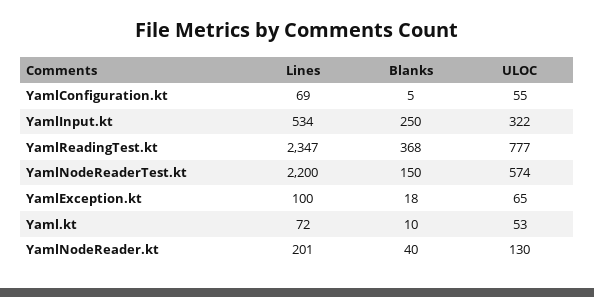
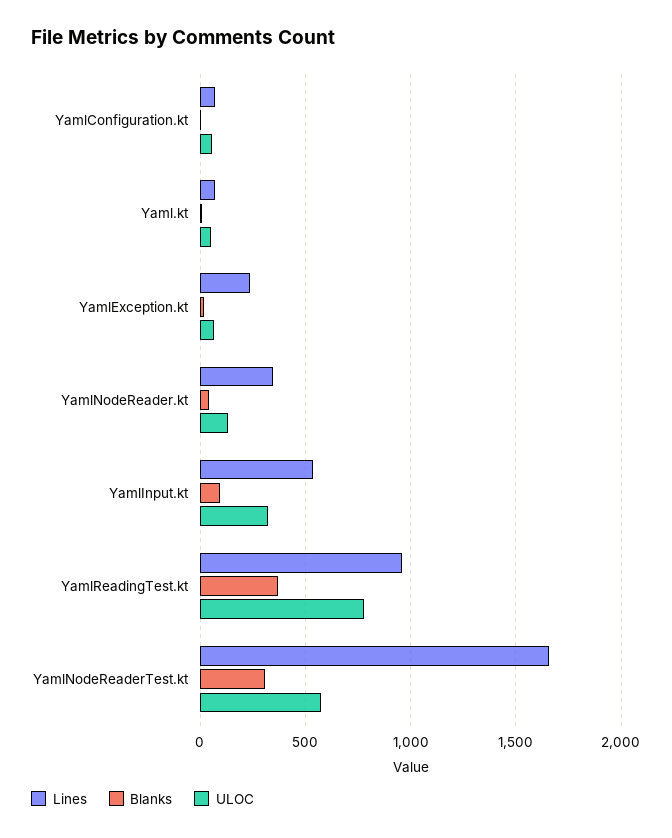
Blanks, YamlInput.kt: 250 -> 100
Lines, YamlReadingTest.kt: 2347 -> 950
Lines, YamlNodeReaderTest.kt: 2200 -> 1650
Blanks, YamlNodeReaderTest.kt: 150 -> 300
Lines, YamlException.kt: 100 -> 250
Lines, YamlNodeReader.kt: 201 -> 350

